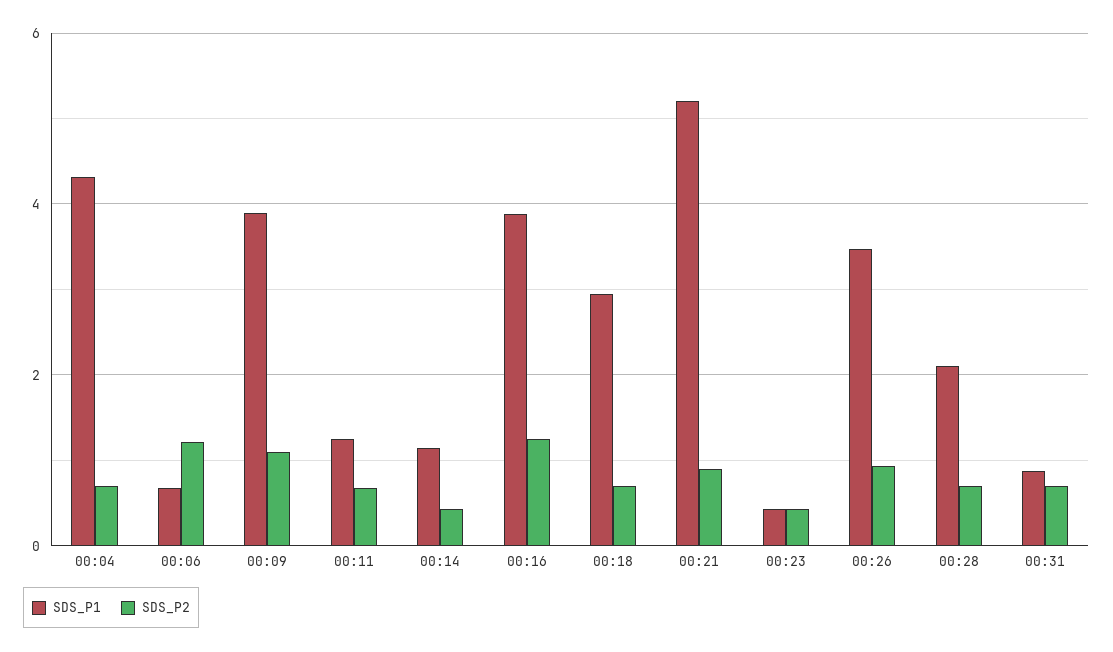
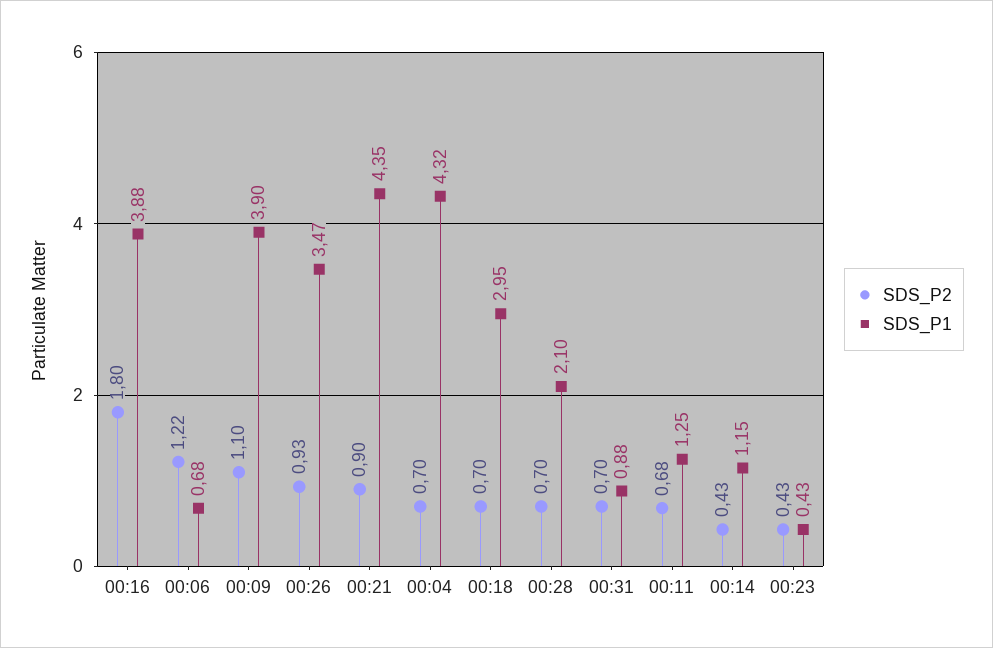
SDS_P2, 00:16: 1.2 -> 1.8
SDS_P1, 00:21: 5.2 -> 4.35

